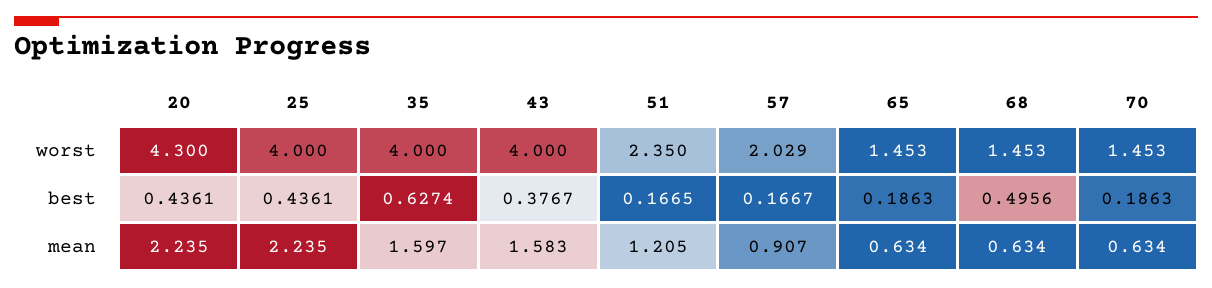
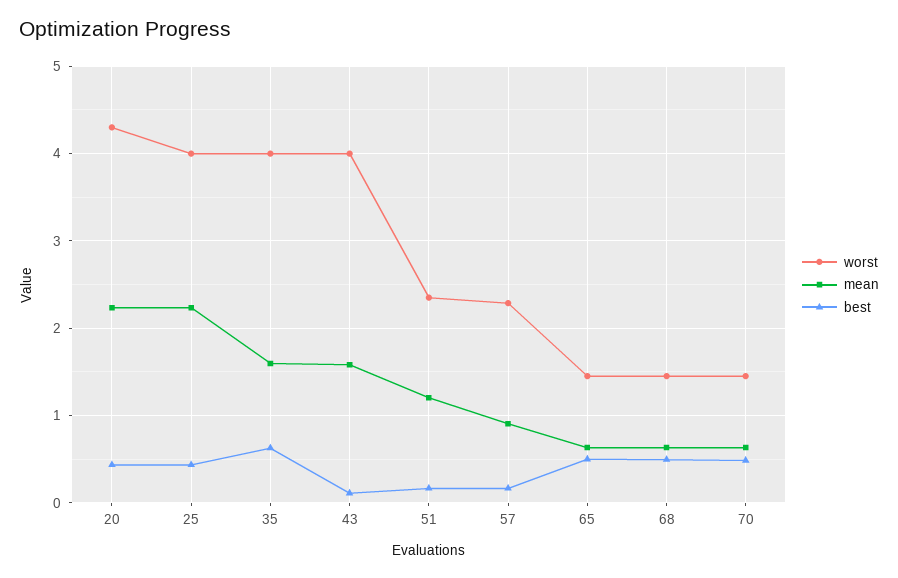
worst, 57: 2.029 -> 2.3
best, 43: 0.3767 -> 0.1
best, 65: 0.1863 -> 0.5
best, 70: 0.1863 -> 0.5

